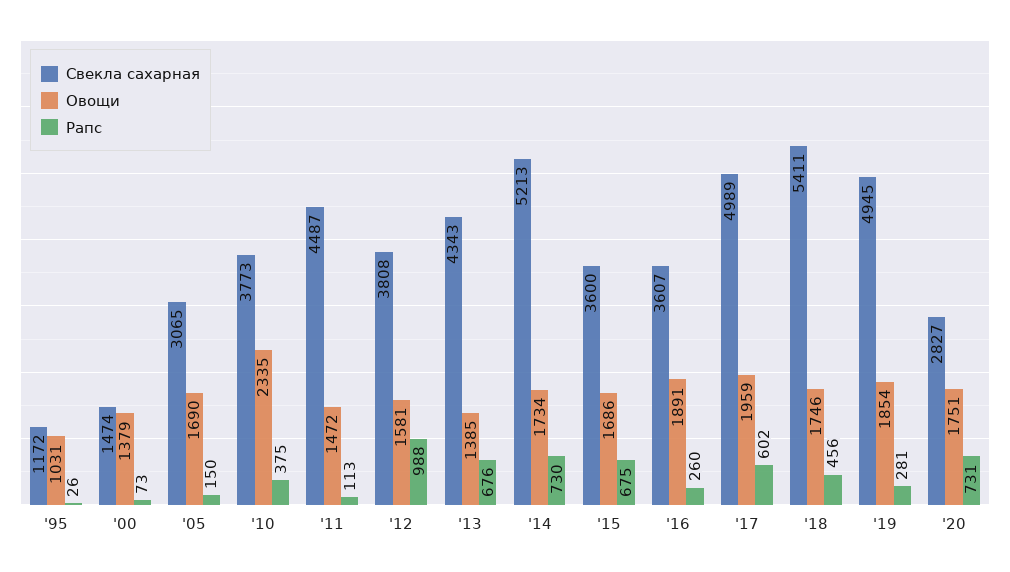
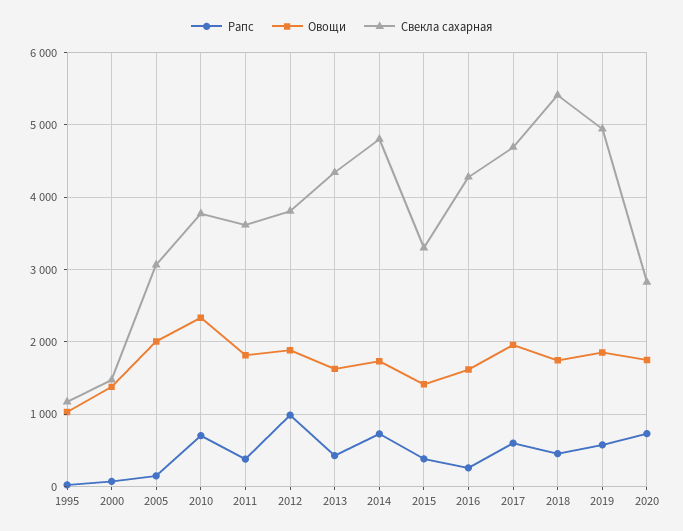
Овощи, '05: 1690 -> 2000
Рапс, '10: 375 -> 700
Свекла сахарная, '11: 4487 -> 3600
Овощи, '11: 1472 -> 1800
Рапс, '11: 113 -> 400
Овощи, '12: 1581 -> 1900
Овощи, '13: 1385 -> 1600
Рапс, '13: 676 -> 400
Свекла сахарная, '14: 5213 -> 4800
Свекла сахарная, '15: 3600 -> 3300
Овощи, '15: 1686 -> 1400
Рапс, '15: 675 -> 400
Свекла сахарная, '16: 3607 -> 4300
Овощи, '16: 1891 -> 1600
Свекла сахарная, '17: 4989 -> 4700
Рапс, '19: 281 -> 600

